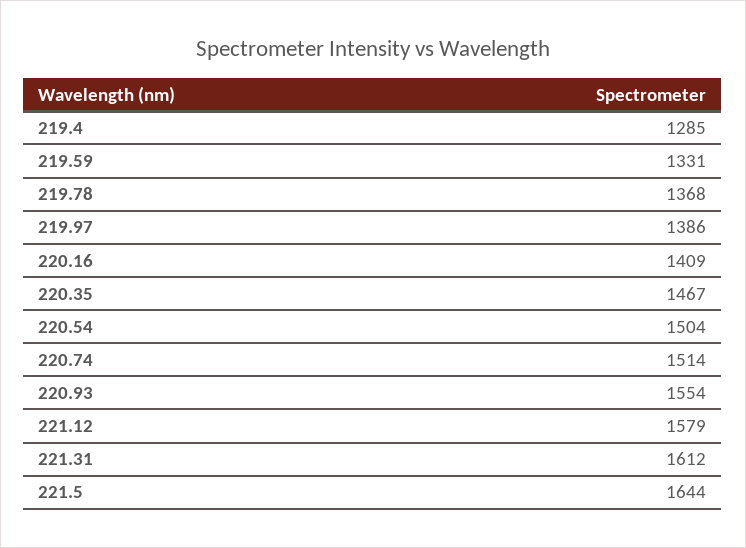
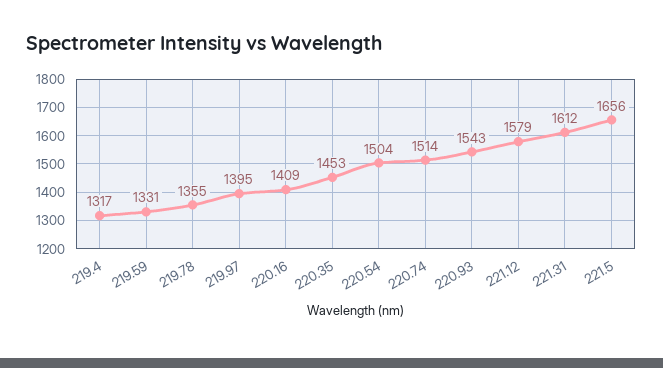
219.4: 1285 -> 1317
219.78: 1368 -> 1355
219.97: 1386 -> 1395
220.35: 1467 -> 1453
220.93: 1554 -> 1543
221.5: 1644 -> 1656

